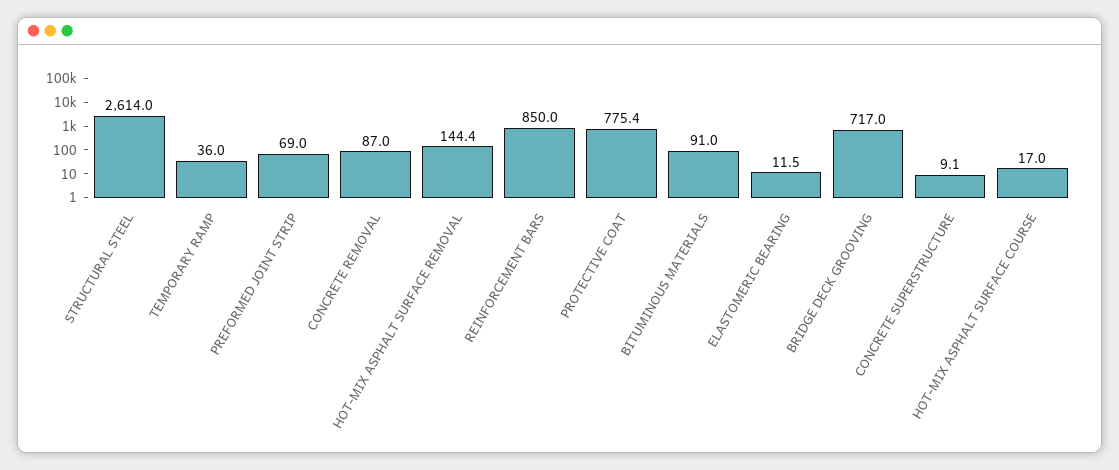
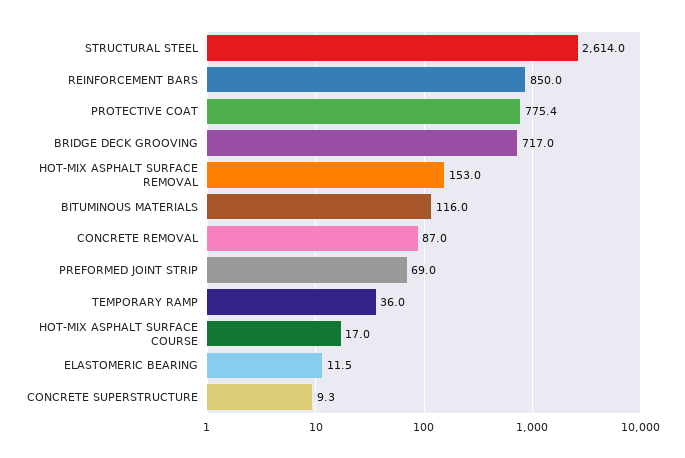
HOT-MIX ASPHALT SURFACE REMOVAL: 144.4 -> 153
BITUMINOUS MATERIALS: 91 -> 116
CONCRETE SUPERSTRUCTURE: 9.1 -> 9.3

